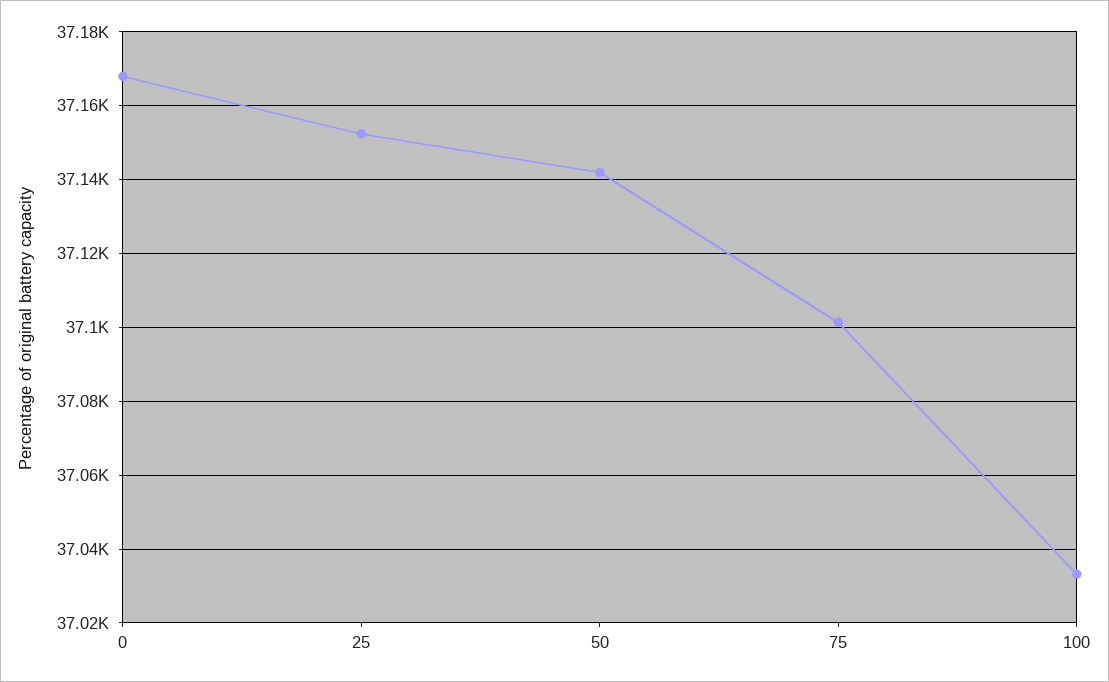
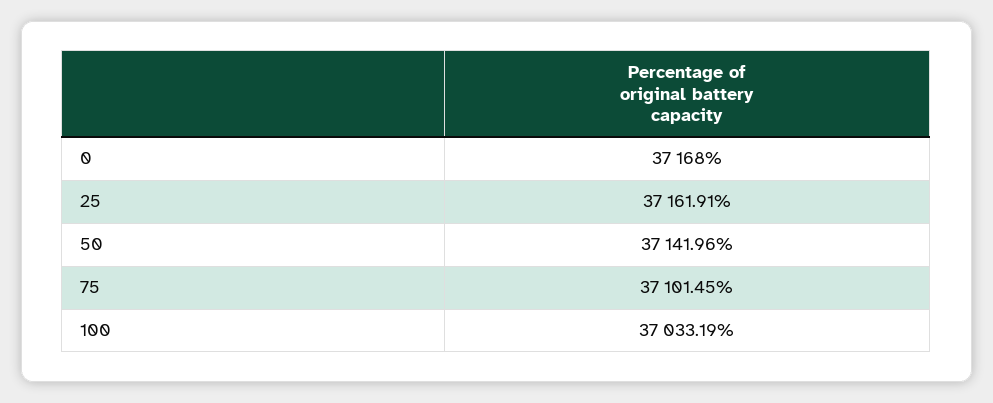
25: 37152 -> 37161.91

